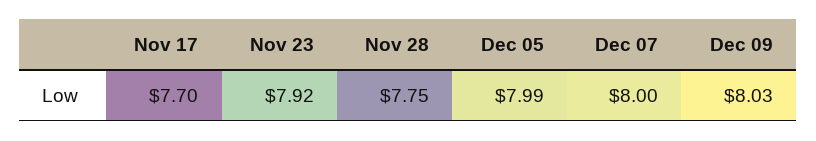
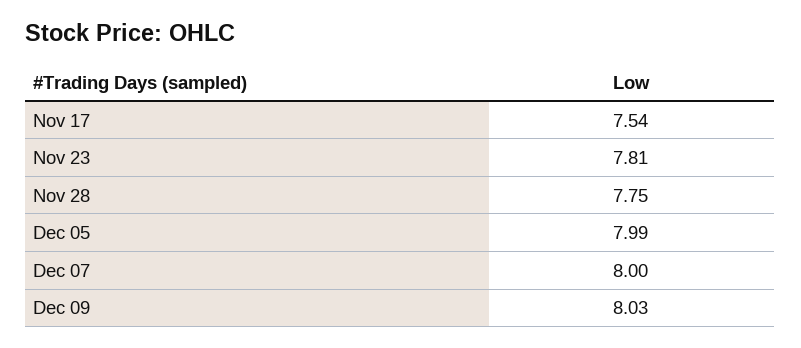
Nov 17: 7.7 -> 7.54
Nov 23: 7.92 -> 7.81

